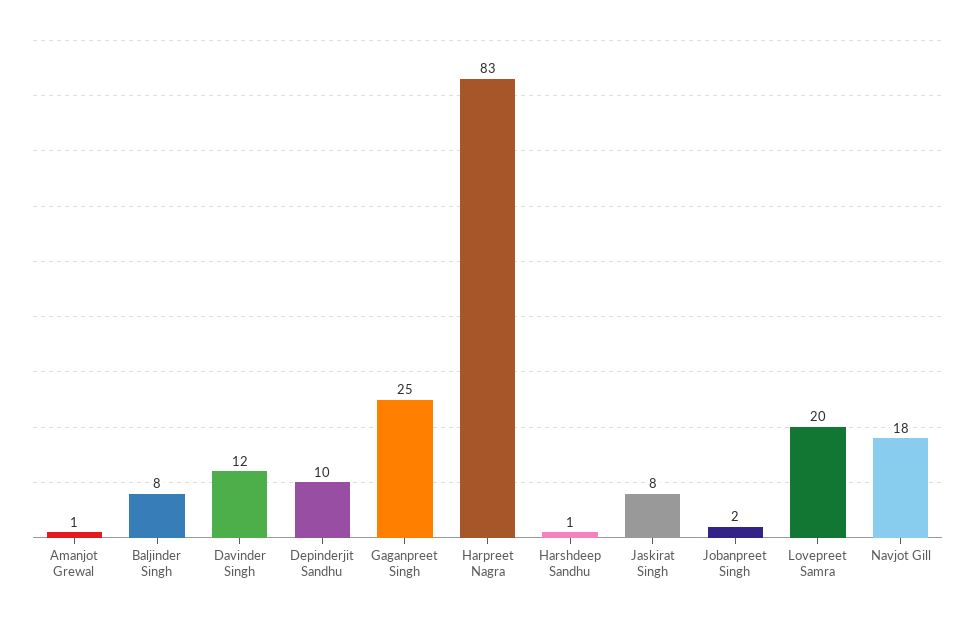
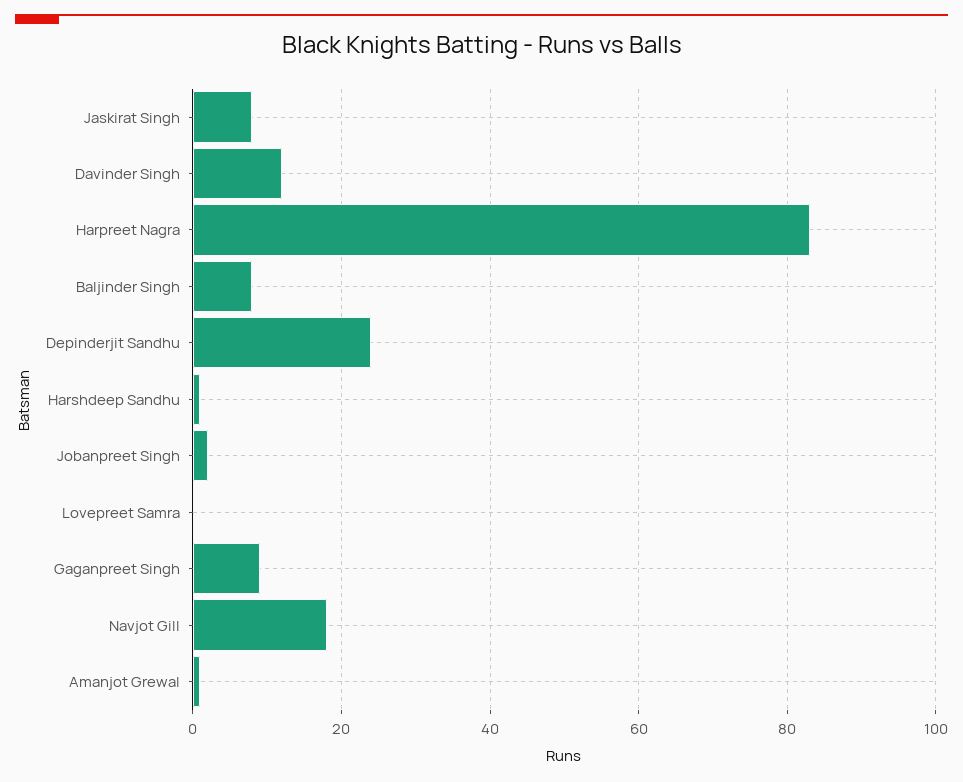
Depinderjit Sandhu: 10 -> 25
Gaganpreet Singh: 25 -> 10
Lovepreet Samra: 20 -> 0

